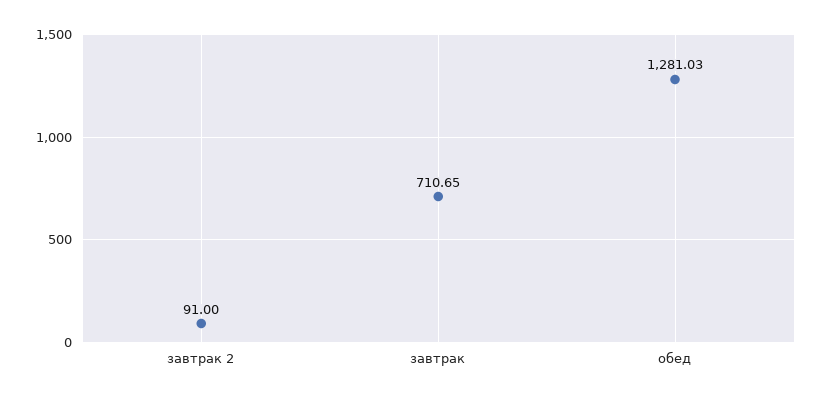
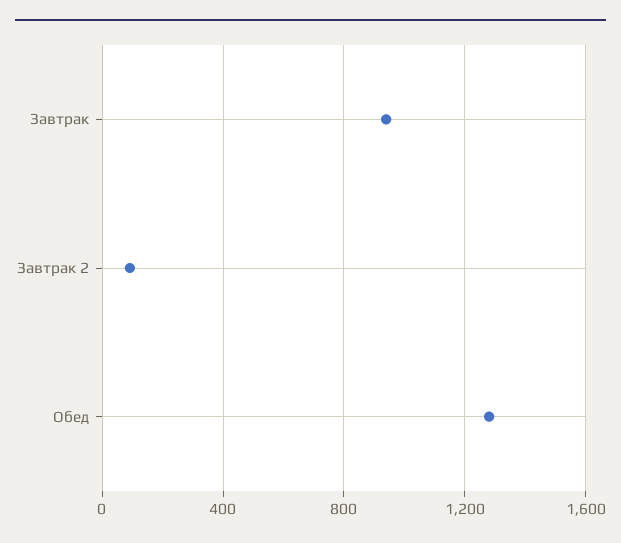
завтрак: 710.65 -> 950

